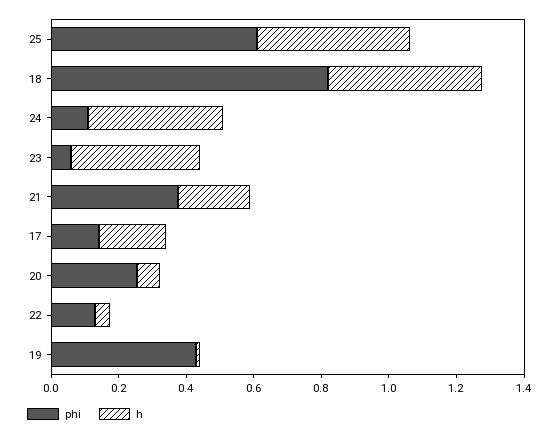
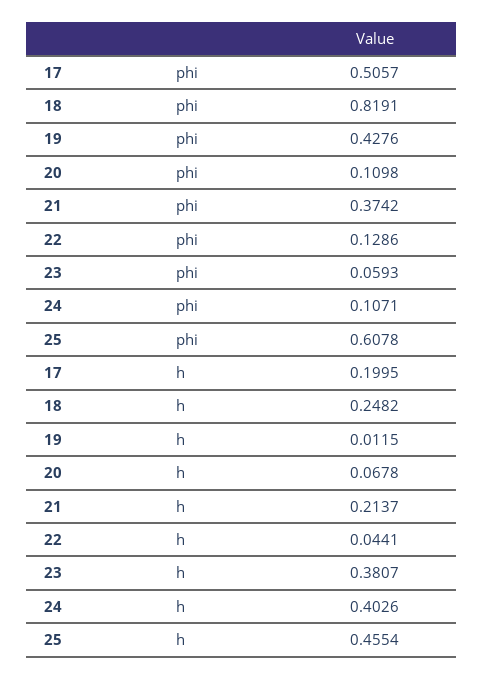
h, 18: 0.45 -> 0.2482
phi, 17: 0.15 -> 0.5057
phi, 20: 0.25 -> 0.1098

